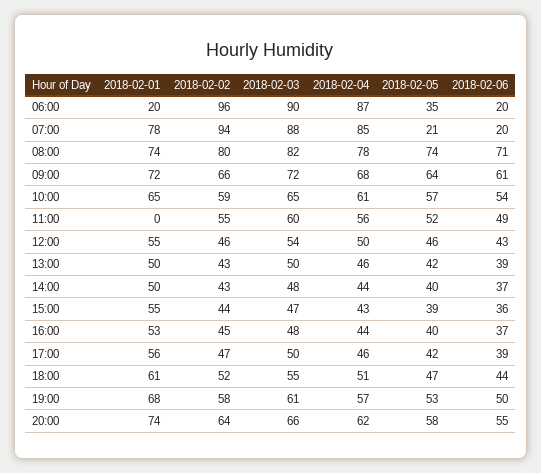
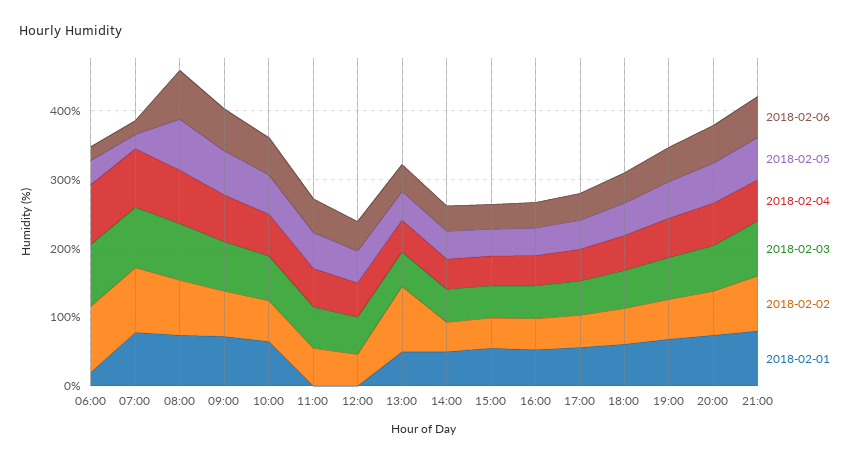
2018-02-01, 12:00: 55 -> 0
2018-02-02, 13:00: 43 -> 100
2018-02-06, 21:00: none -> 60
2018-02-05, 21:00: none -> 60
2018-02-04, 21:00: none -> 60
2018-02-03, 21:00: none -> 80
2018-02-02, 21:00: none -> 80
2018-02-01, 21:00: none -> 80

